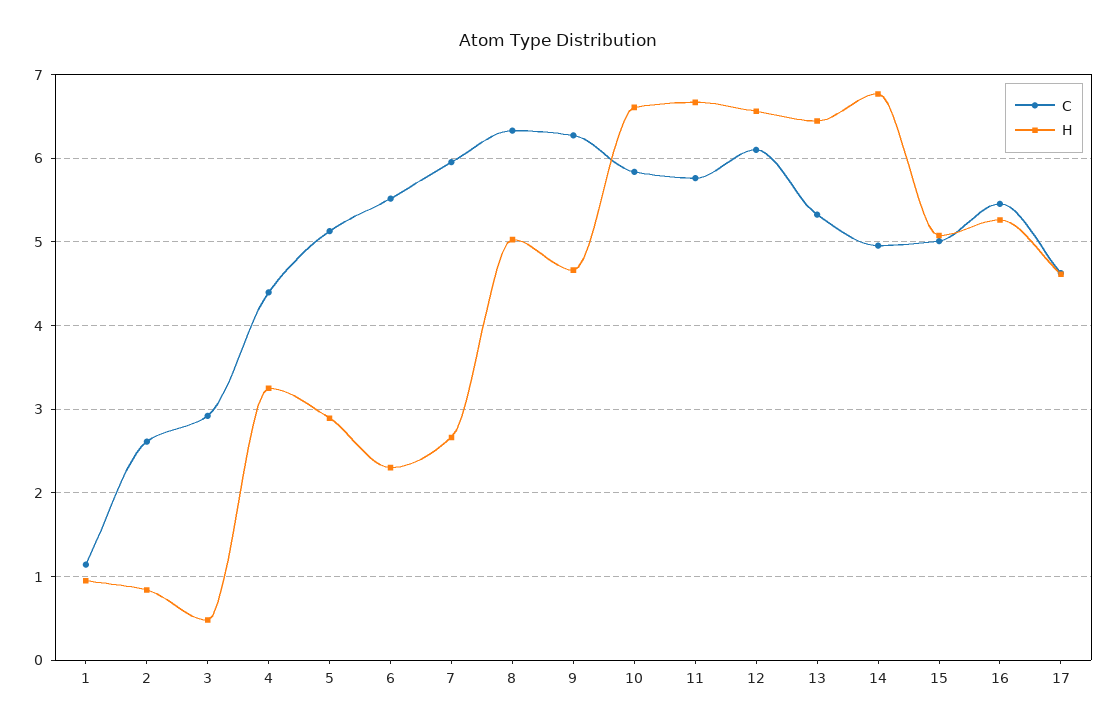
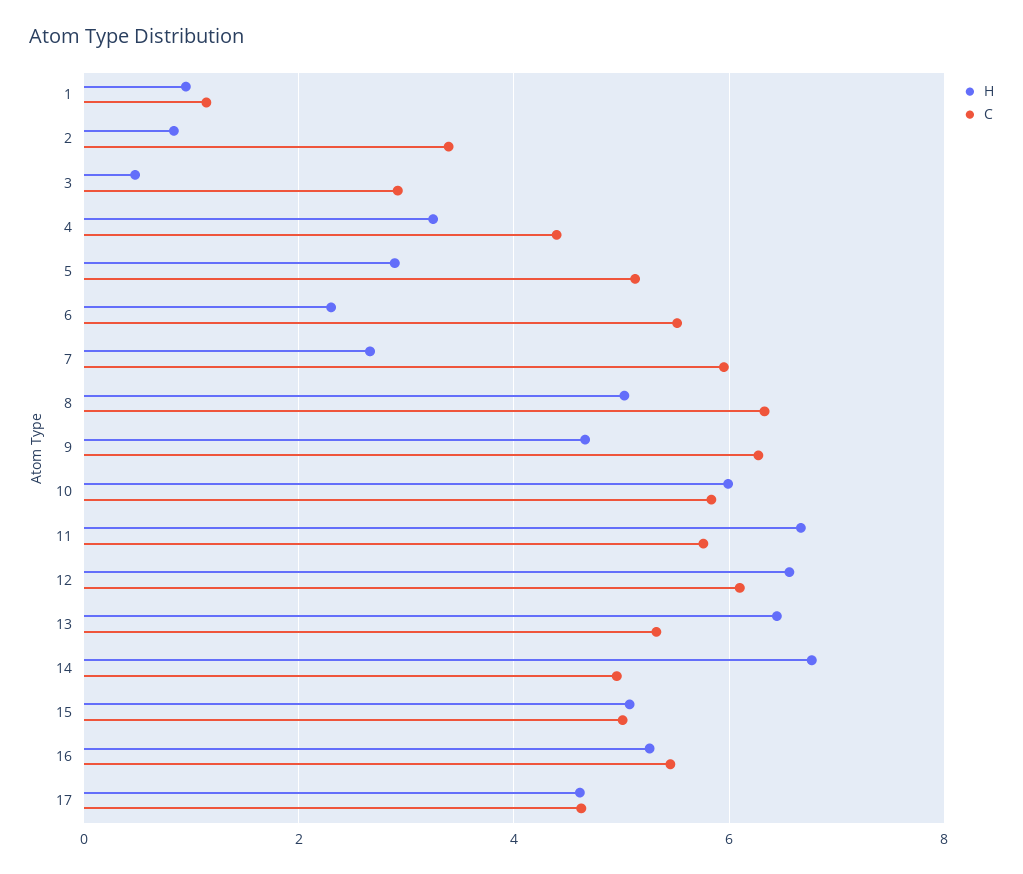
C, 2: 2.6 -> 3.4
H, 10: 6.6 -> 6

